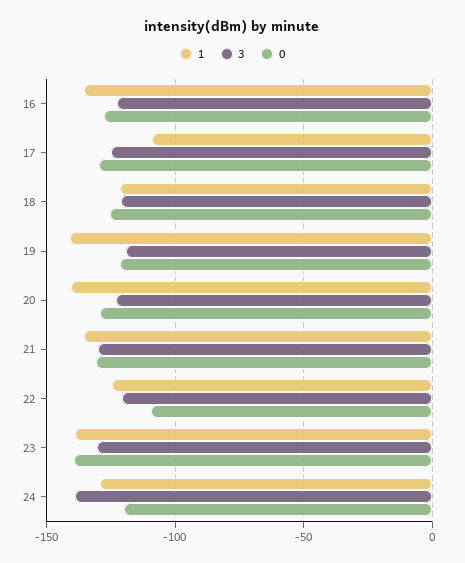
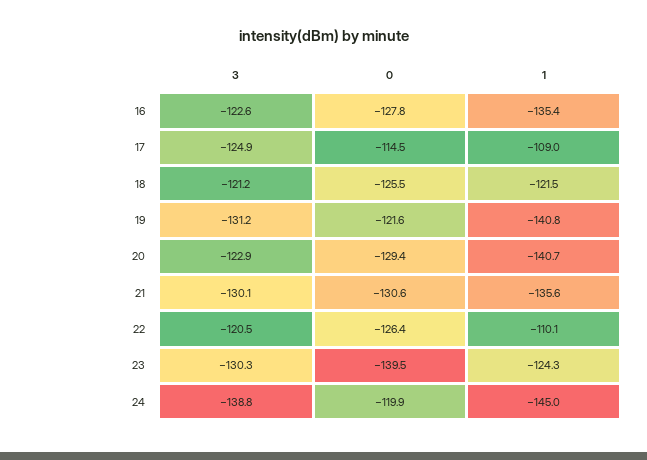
0, 17: -130 -> -114.5
3, 19: -120 -> -131.2
1, 22: -125 -> -110.1
0, 22: -110 -> -126.4
1, 23: -140 -> -124.3
1, 24: -130 -> -145

